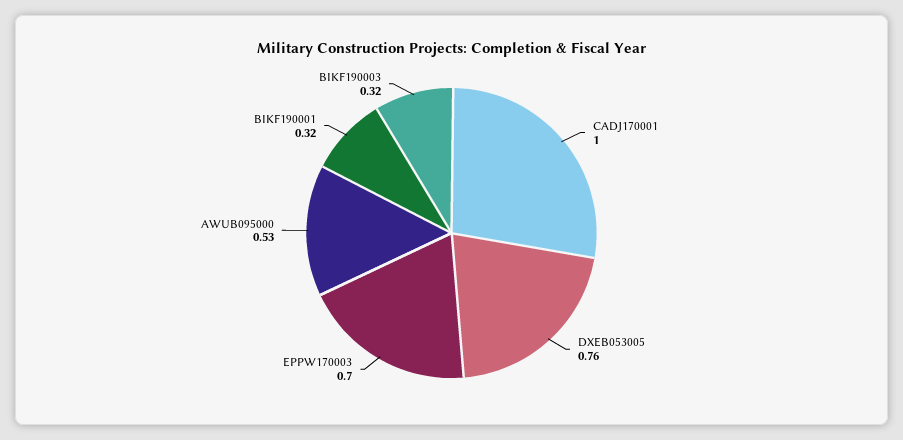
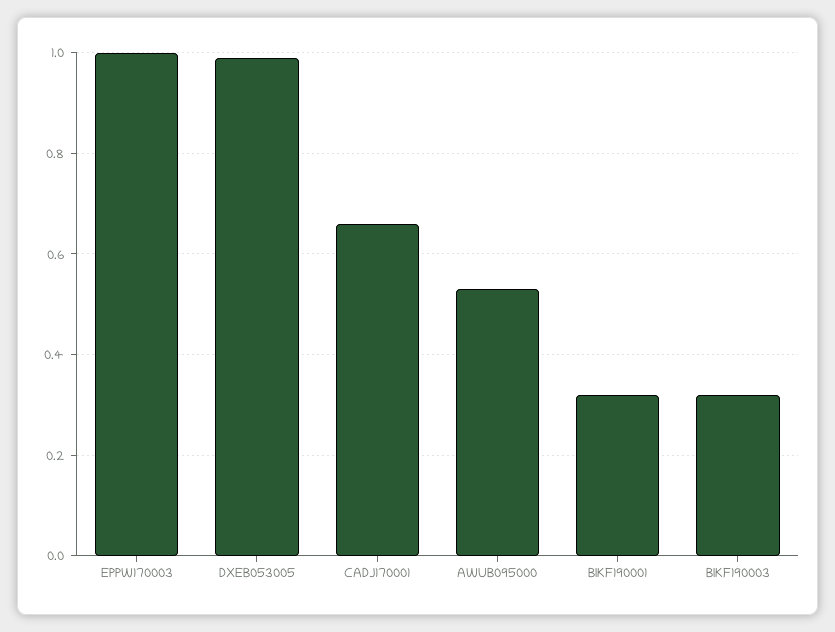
CADJ170001: 1 -> 0.65
DXEB053005: 0.76 -> 1
EPPW170003: 0.7 -> 1

